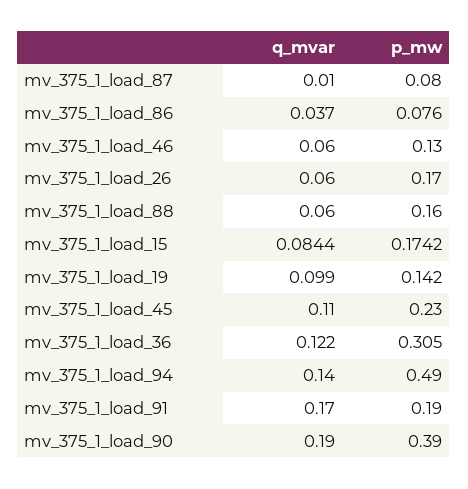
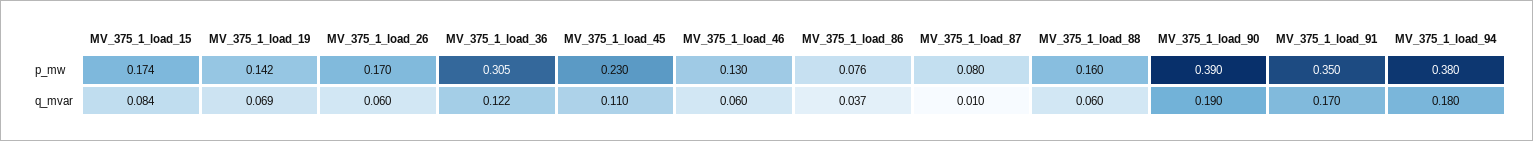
q_mvar, mv_375_1_load_19: 0.099 -> 0.069
q_mvar, mv_375_1_load_94: 0.14 -> 0.18
p_mw, mv_375_1_load_94: 0.49 -> 0.38
p_mw, mv_375_1_load_91: 0.19 -> 0.35

